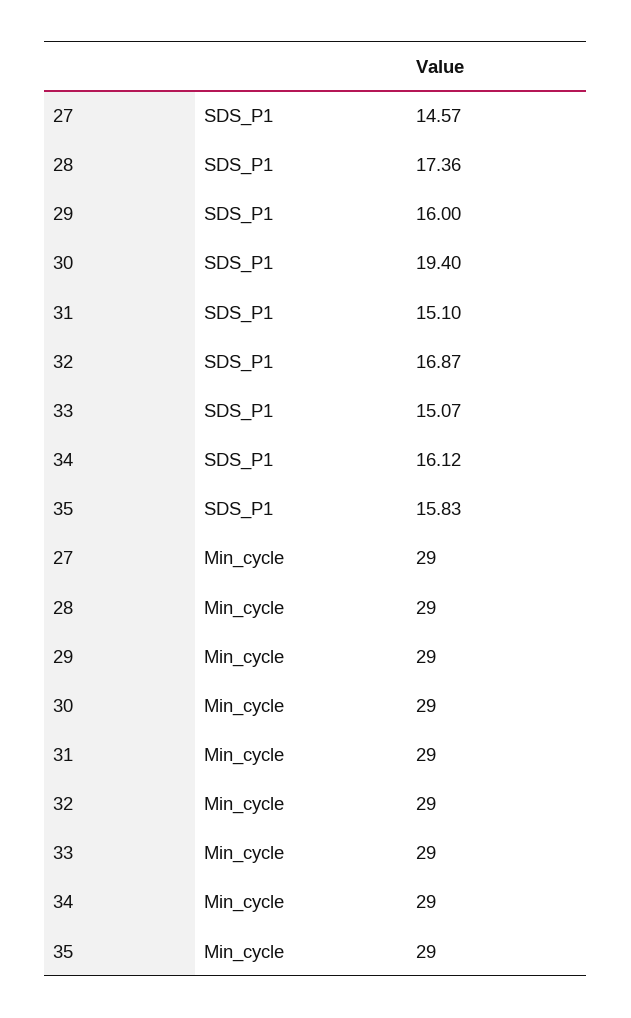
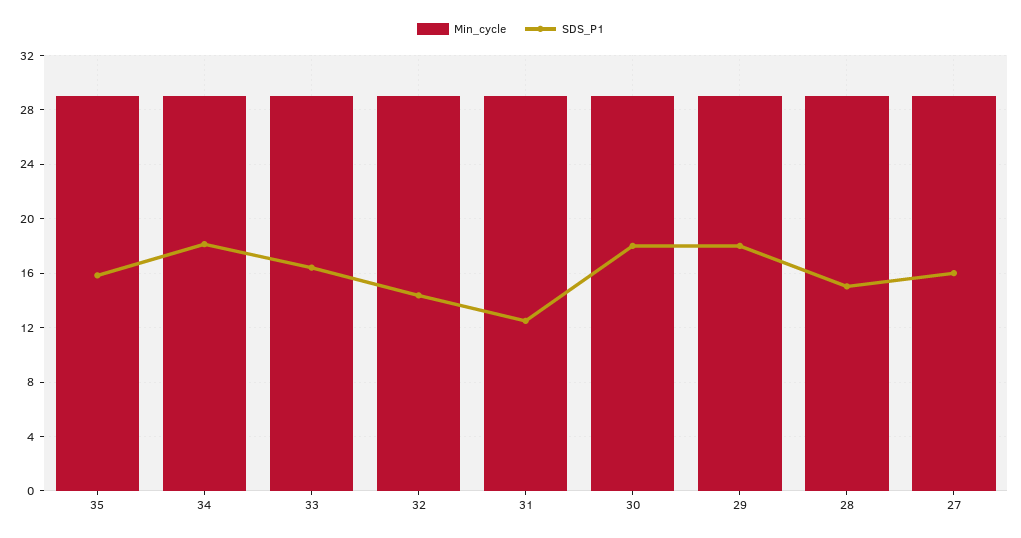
SDS_P1, 27: 14.57 -> 16
SDS_P1, 28: 17.36 -> 15
SDS_P1, 29: 16 -> 18
SDS_P1, 30: 19.4 -> 18
SDS_P1, 31: 15.1 -> 12.5
SDS_P1, 32: 16.87 -> 14.5
SDS_P1, 33: 15.07 -> 16.5
SDS_P1, 34: 16.12 -> 18

